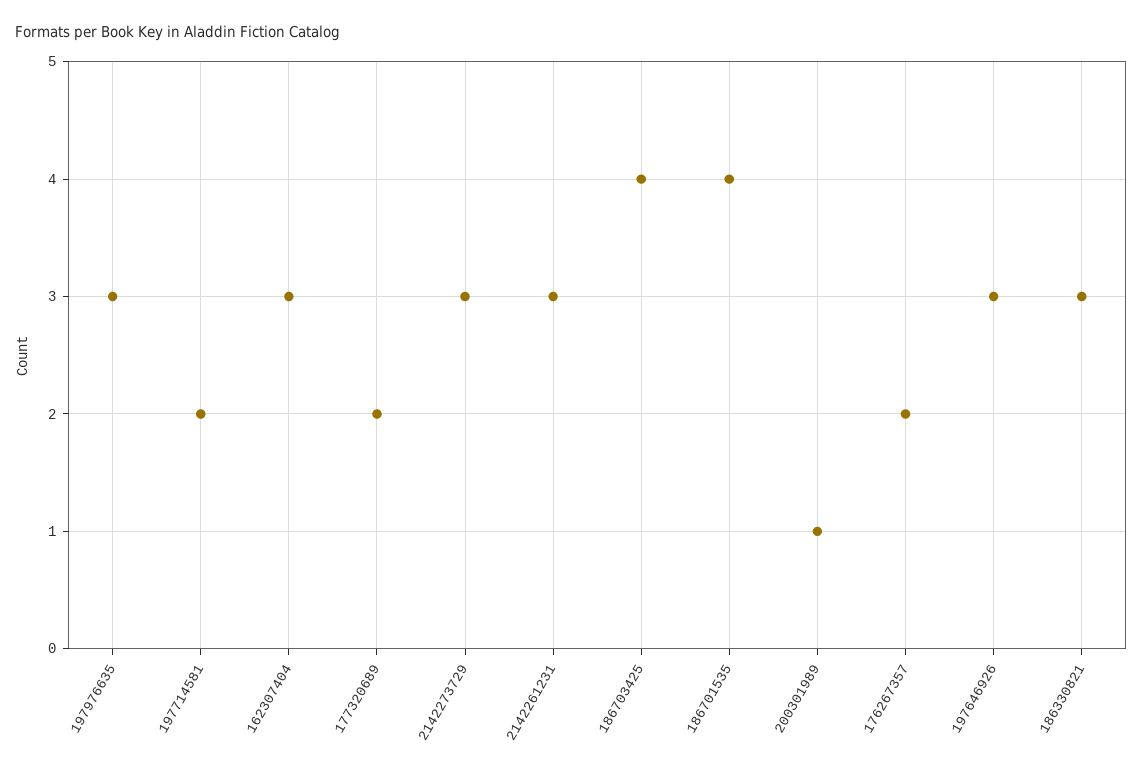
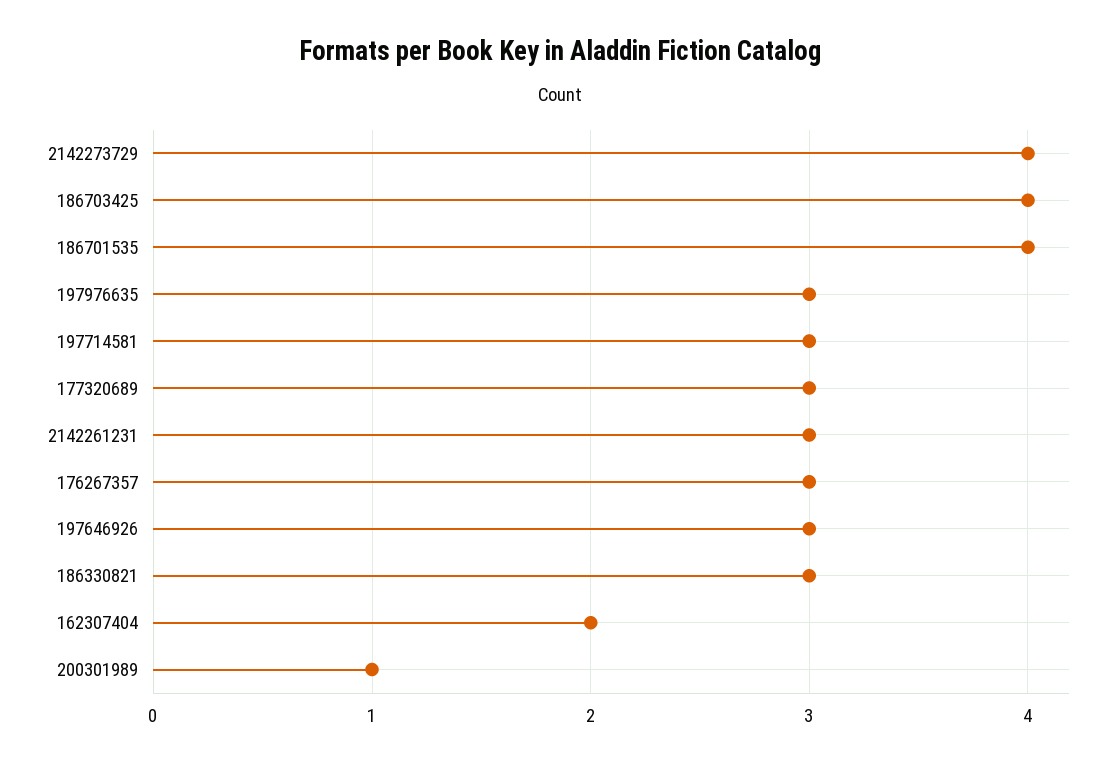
197714581: 2 -> 3
162307404: 3 -> 2
177320689: 2 -> 3
2142273729: 3 -> 4
176267357: 2 -> 3

